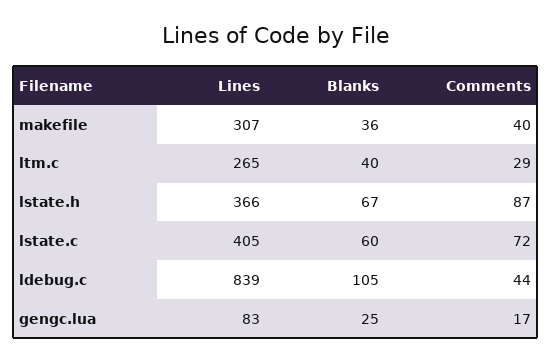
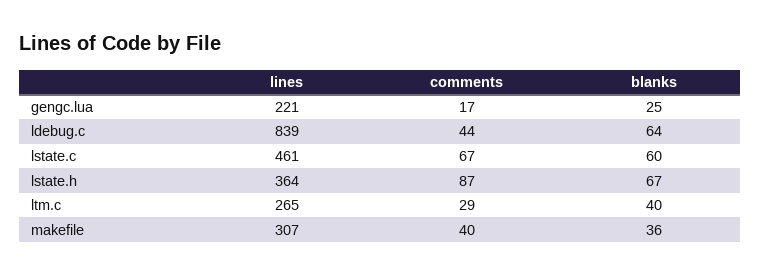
Lines, lstate.h: 366 -> 364
Lines, lstate.c: 405 -> 461
Comments, lstate.c: 72 -> 67
Blanks, ldebug.c: 105 -> 64
Lines, gengc.lua: 83 -> 221

